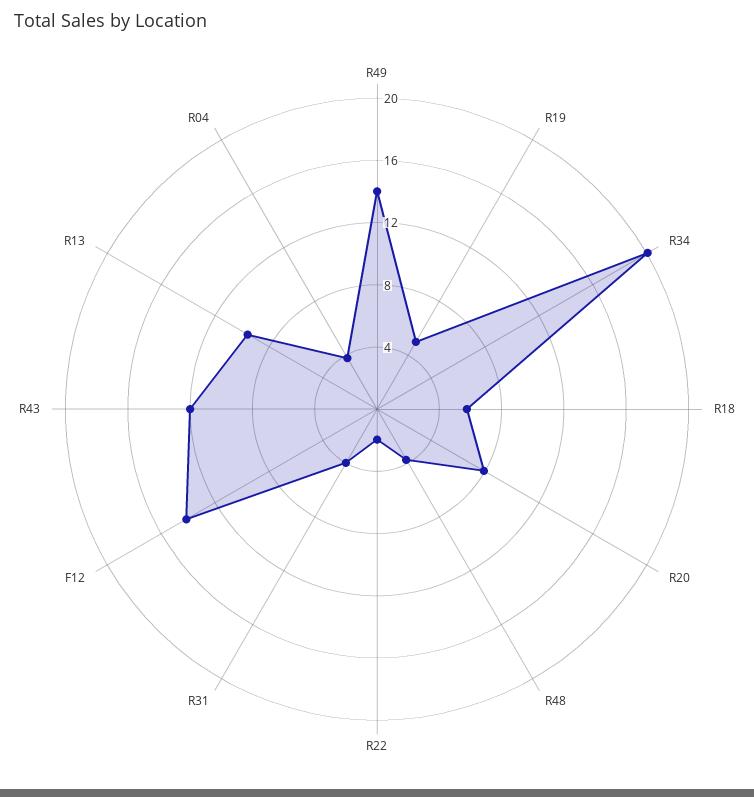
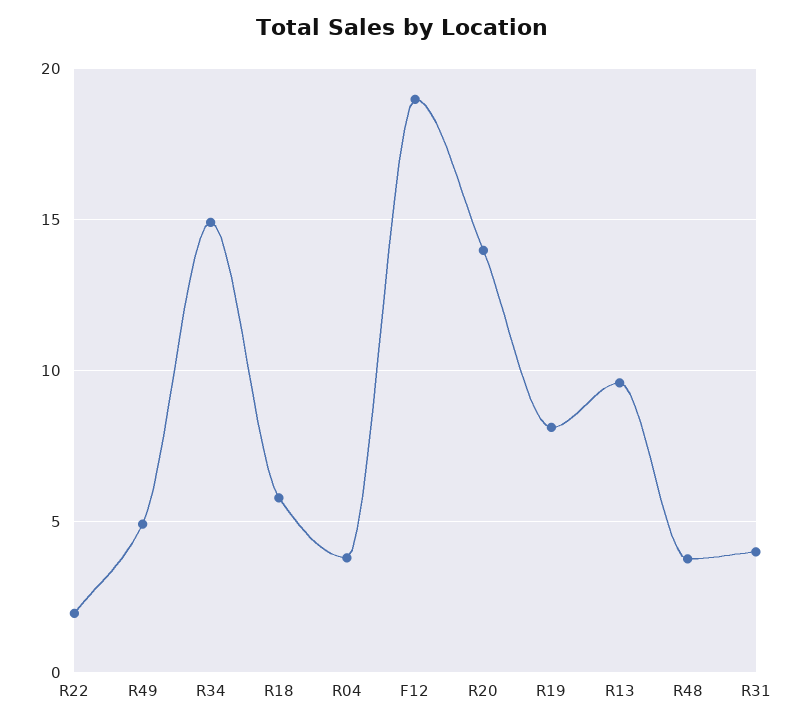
R49: 14 -> 5
R19: 5 -> 8
R34: 20 -> 15
R20: 8 -> 14
F12: 14 -> 19
R43: 12 -> none

